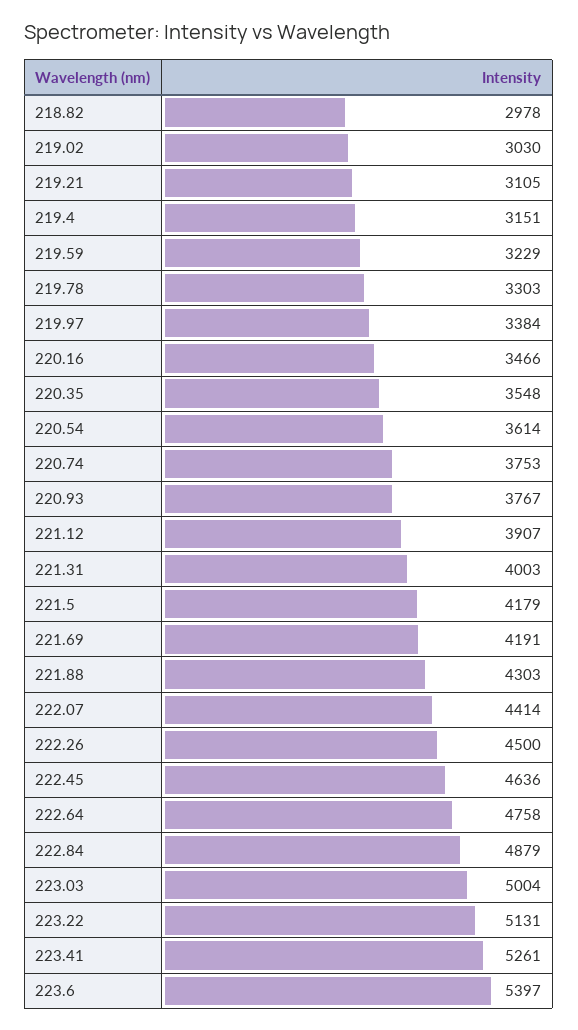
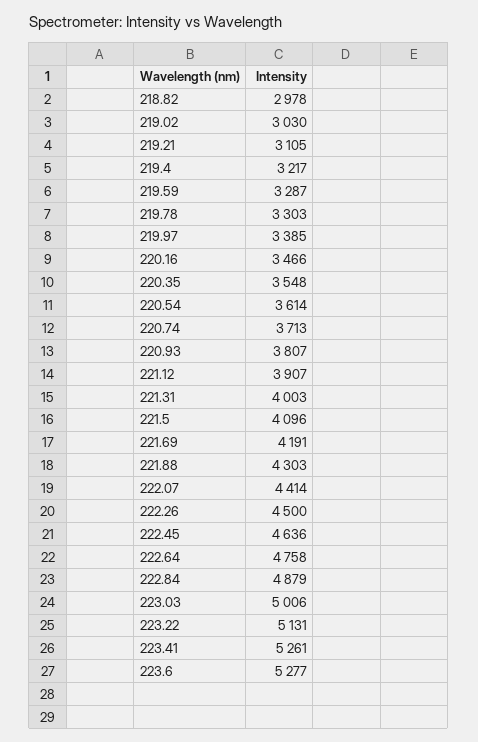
219.4: 3151 -> 3217
219.59: 3229 -> 3287
219.97: 3384 -> 3385
220.74: 3753 -> 3713
220.93: 3767 -> 3807
221.5: 4179 -> 4096
223.03: 5004 -> 5006
223.6: 5397 -> 5277

